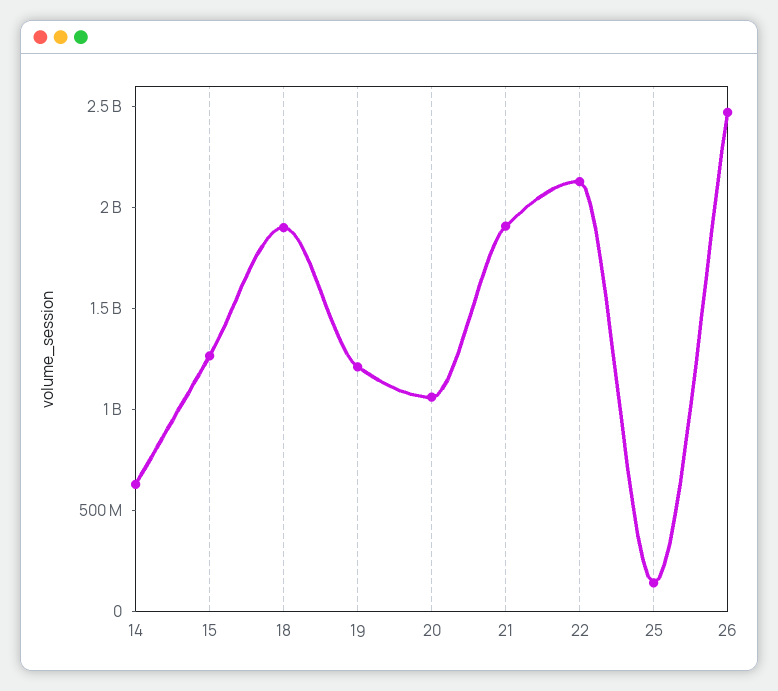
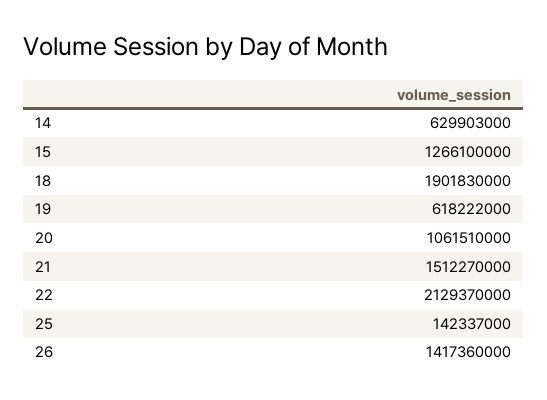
19: 1200000000 -> 618222000
21: 1900000000 -> 1512270000
26: 2500000000 -> 1417360000

